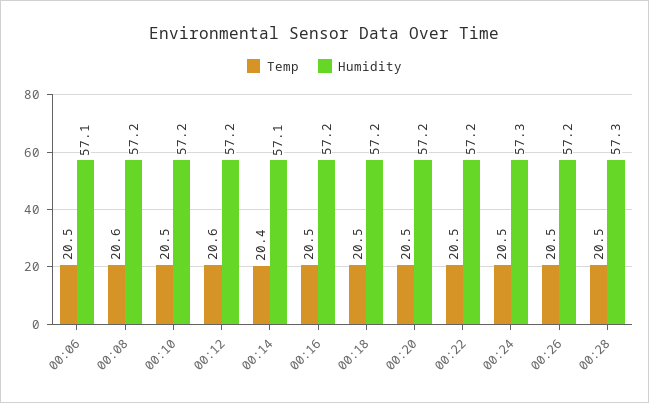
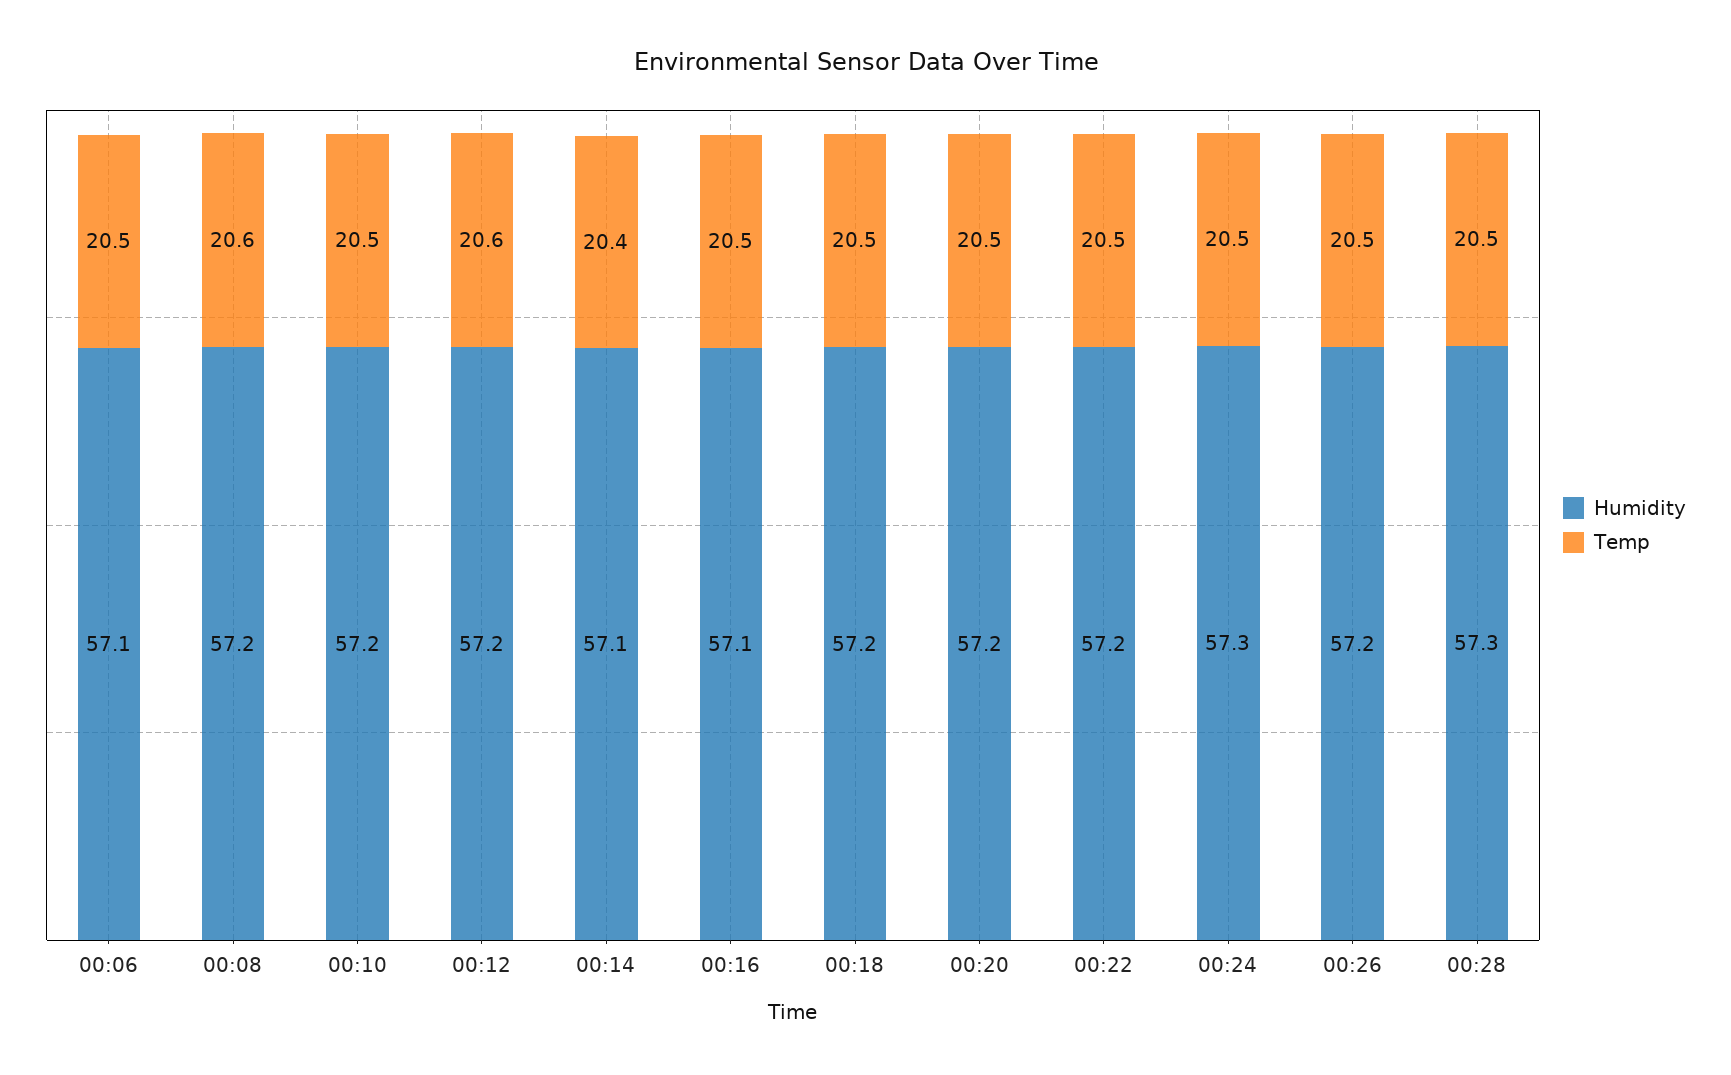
Humidity, 00:16: 57.2 -> 57.1

